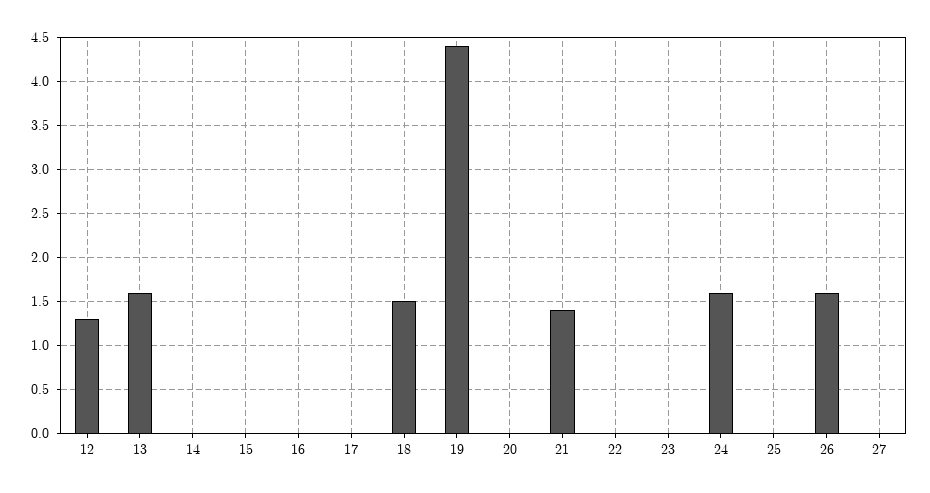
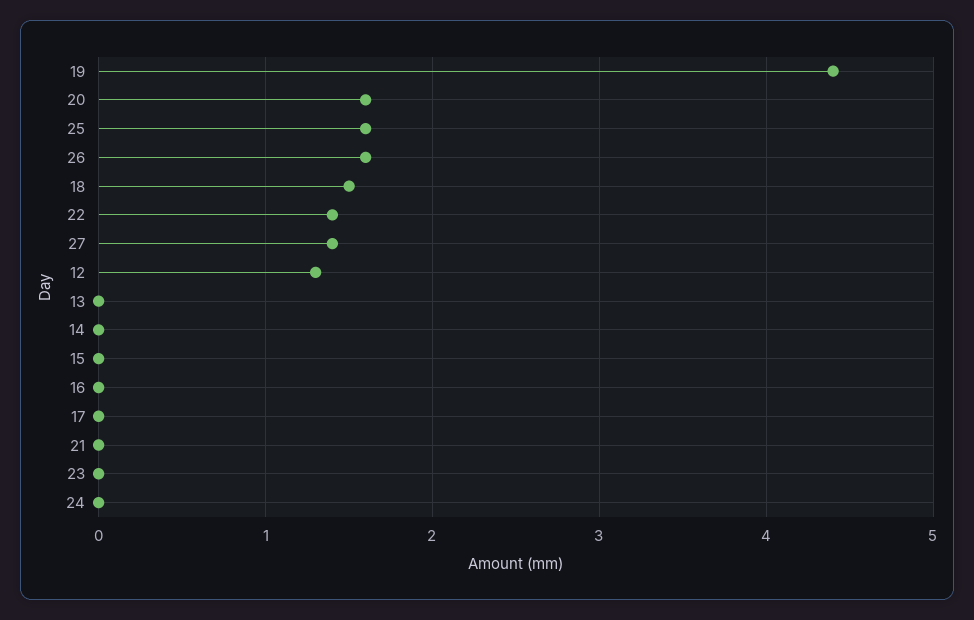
13: 1.6 -> 0
20: 0 -> 1.6
21: 1.4 -> 0
22: 0 -> 1.4
24: 1.6 -> 0
25: 0 -> 1.6
27: 0 -> 1.4

